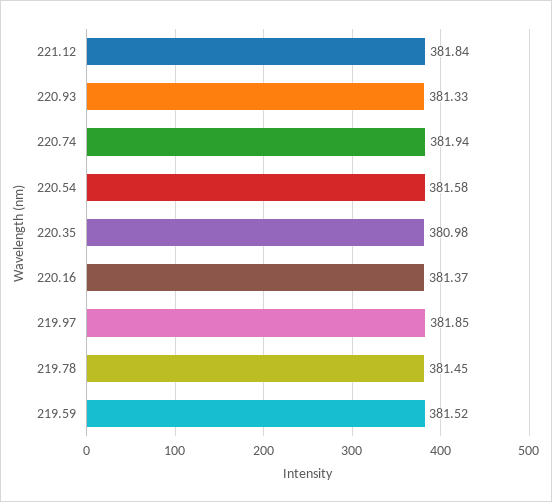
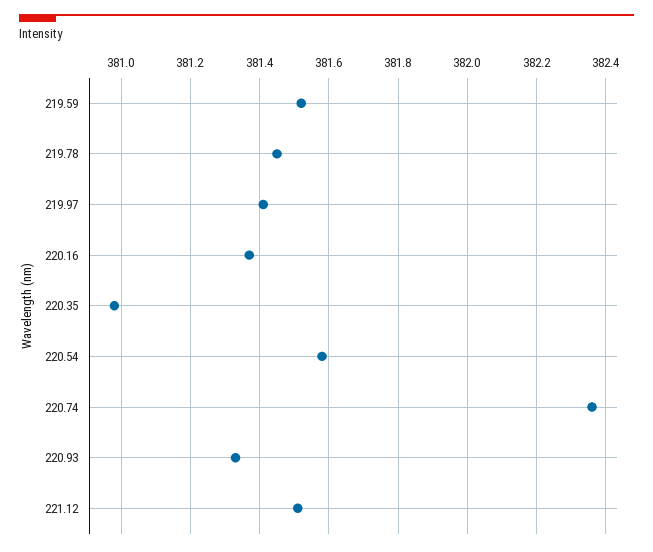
221.12: 381.84 -> 381.5
220.74: 381.94 -> 382.35
219.97: 381.85 -> 381.4

